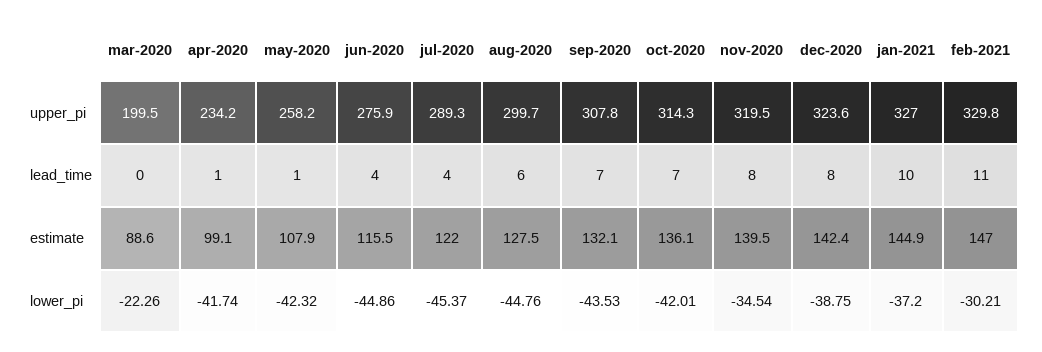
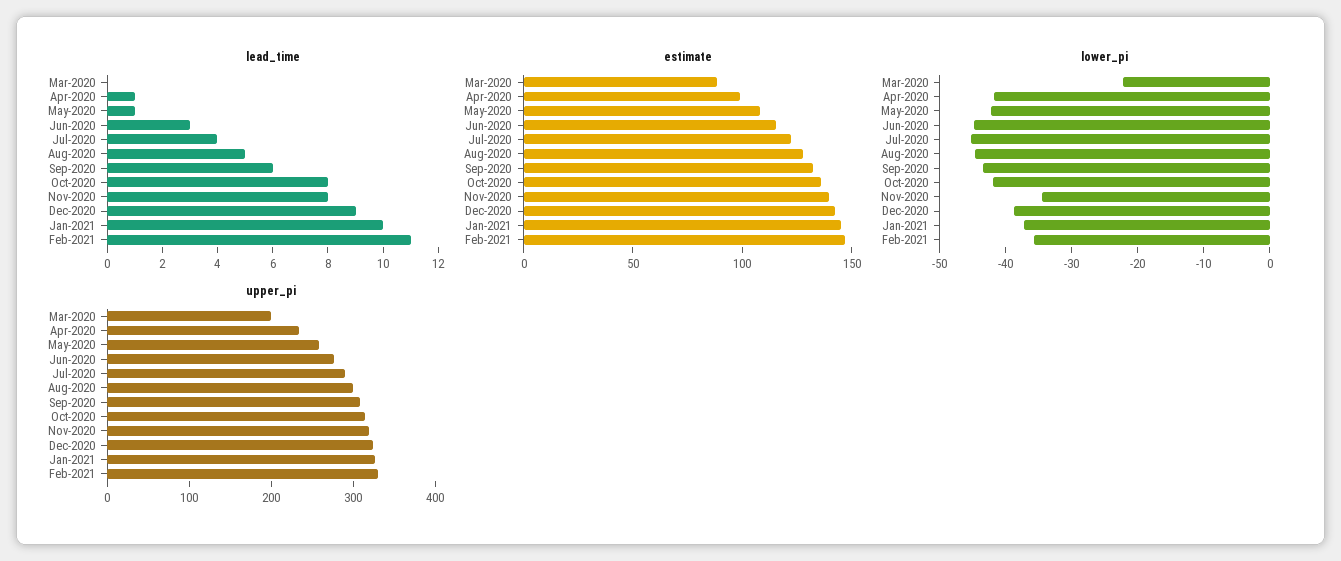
lead_time, jun-2020: 4 -> 3
lead_time, aug-2020: 6 -> 5
lead_time, sep-2020: 7 -> 6
lead_time, oct-2020: 7 -> 8
lead_time, dec-2020: 8 -> 9
lower_pi, feb-2021: -30.21 -> -36

